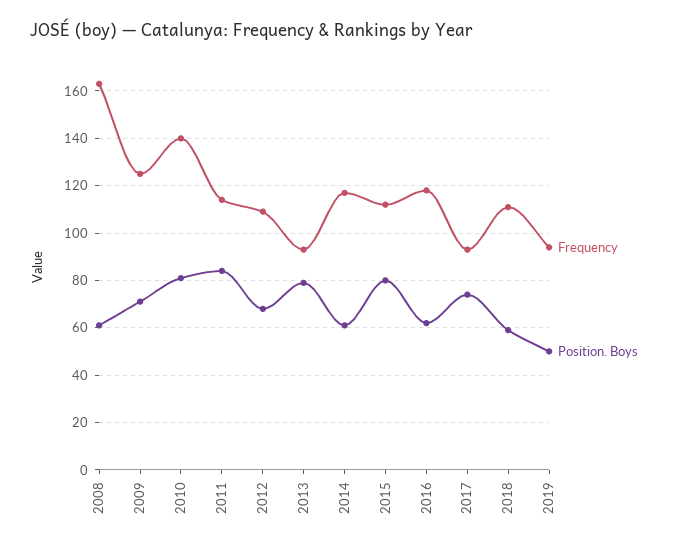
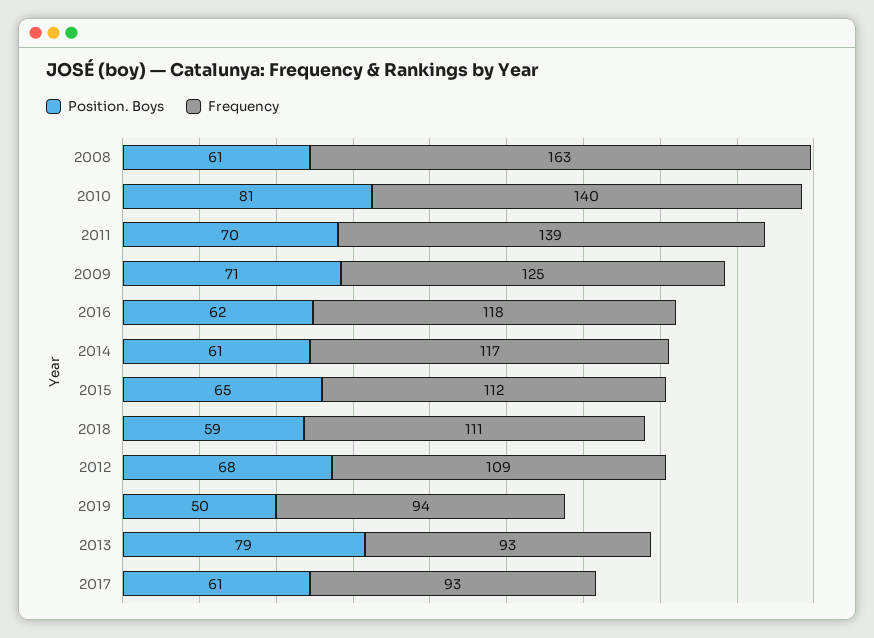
Frequency, 2011: 115 -> 139
Position. Boys, 2011: 85 -> 70
Position. Boys, 2015: 80 -> 65
Position. Boys, 2017: 75 -> 61

